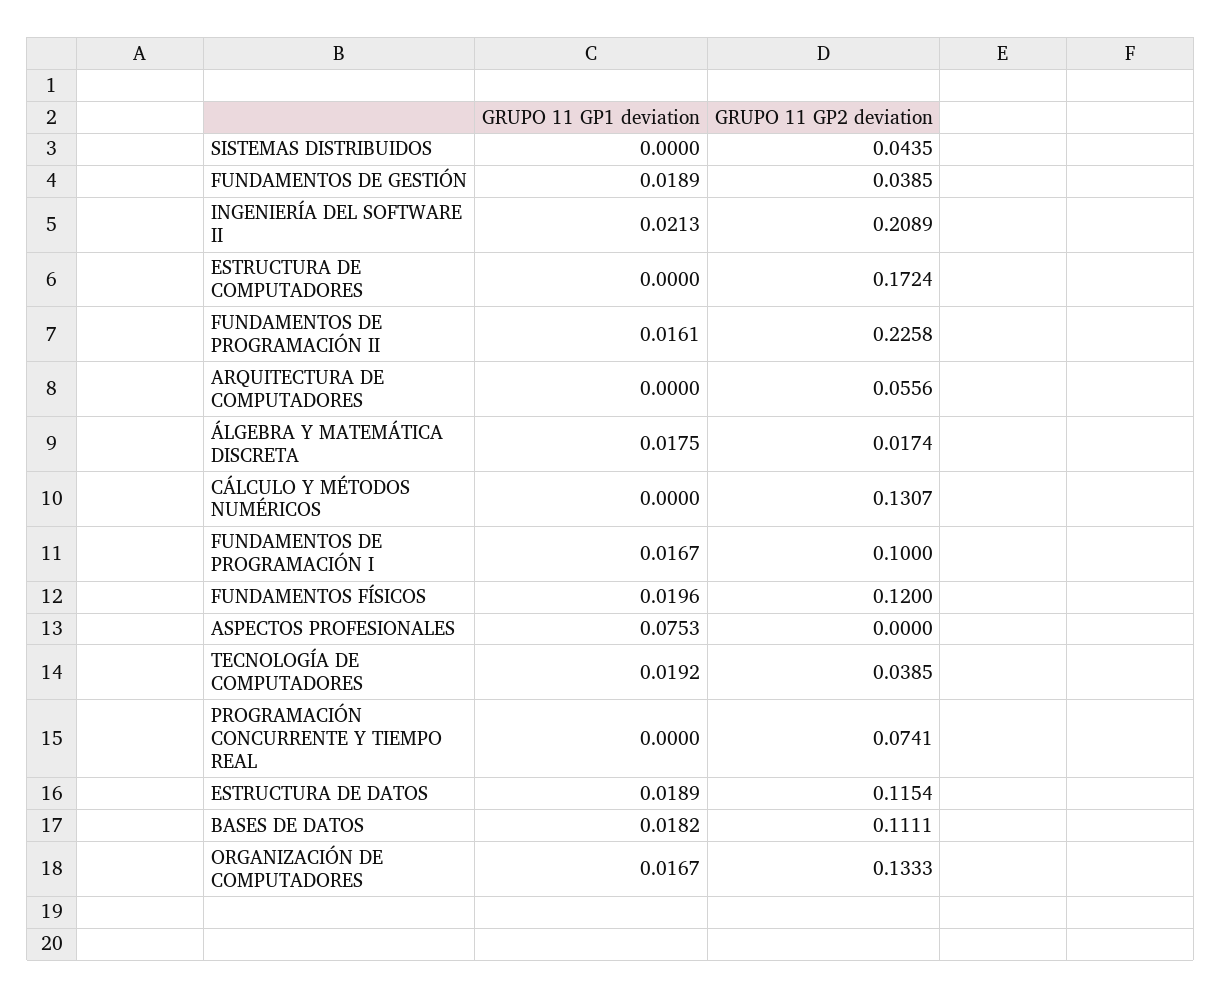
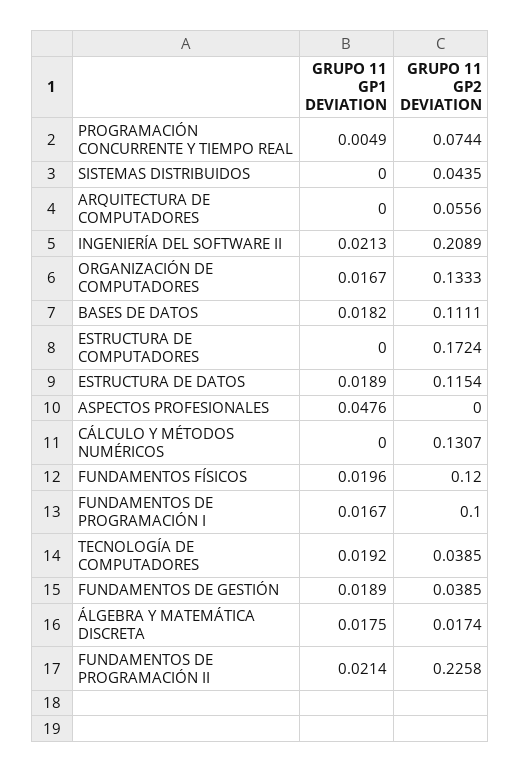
GRUPO 11 GP1 deviation, FUNDAMENTOS DE PROGRAMACIÓN II: 0.0161 -> 0.0214
GRUPO 11 GP1 deviation, ASPECTOS PROFESIONALES: 0.0753 -> 0.0476
GRUPO 11 GP1 deviation, PROGRAMACIÓN CONCURRENTE Y TIEMPO REAL: 0 -> 0.0049
GRUPO 11 GP2 deviation, PROGRAMACIÓN CONCURRENTE Y TIEMPO REAL: 0.0741 -> 0.0744

